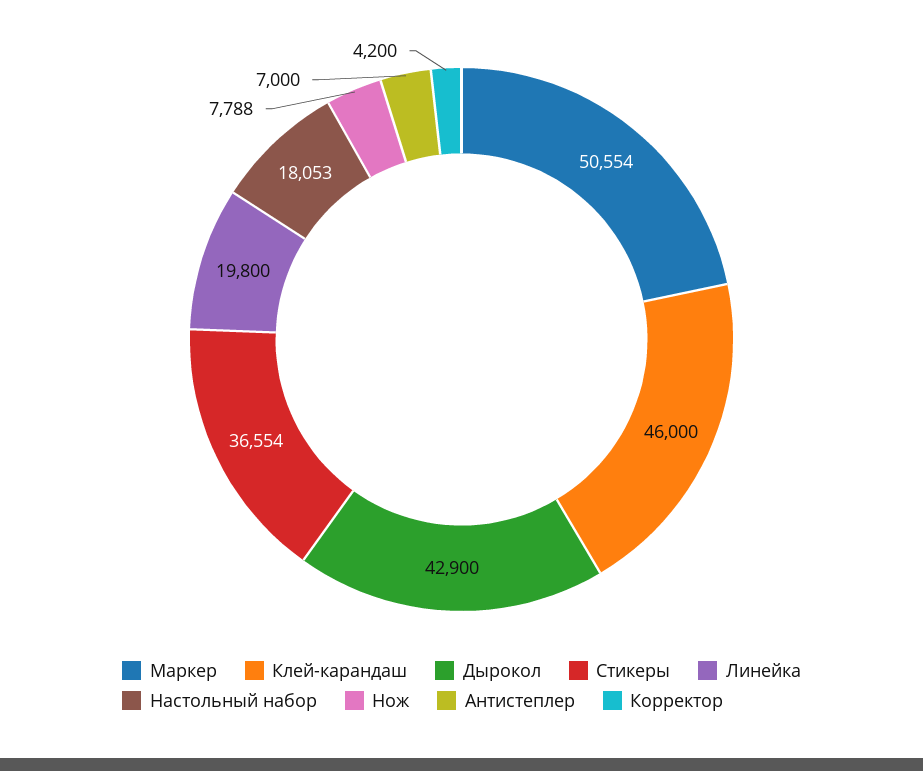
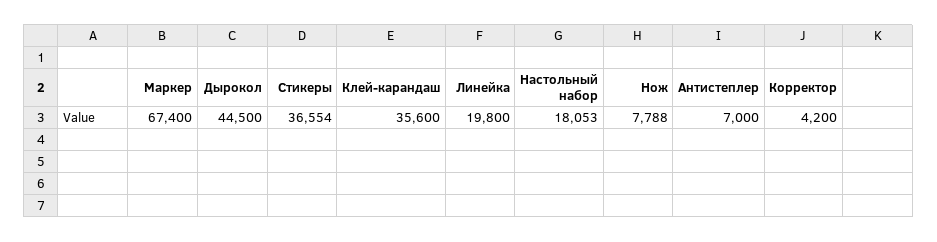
Маркер: 50554 -> 67400
Клей-карандаш: 46000 -> 35600
Дырокол: 42900 -> 44500

